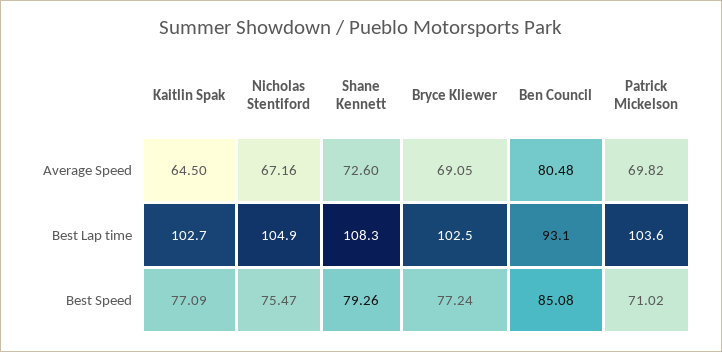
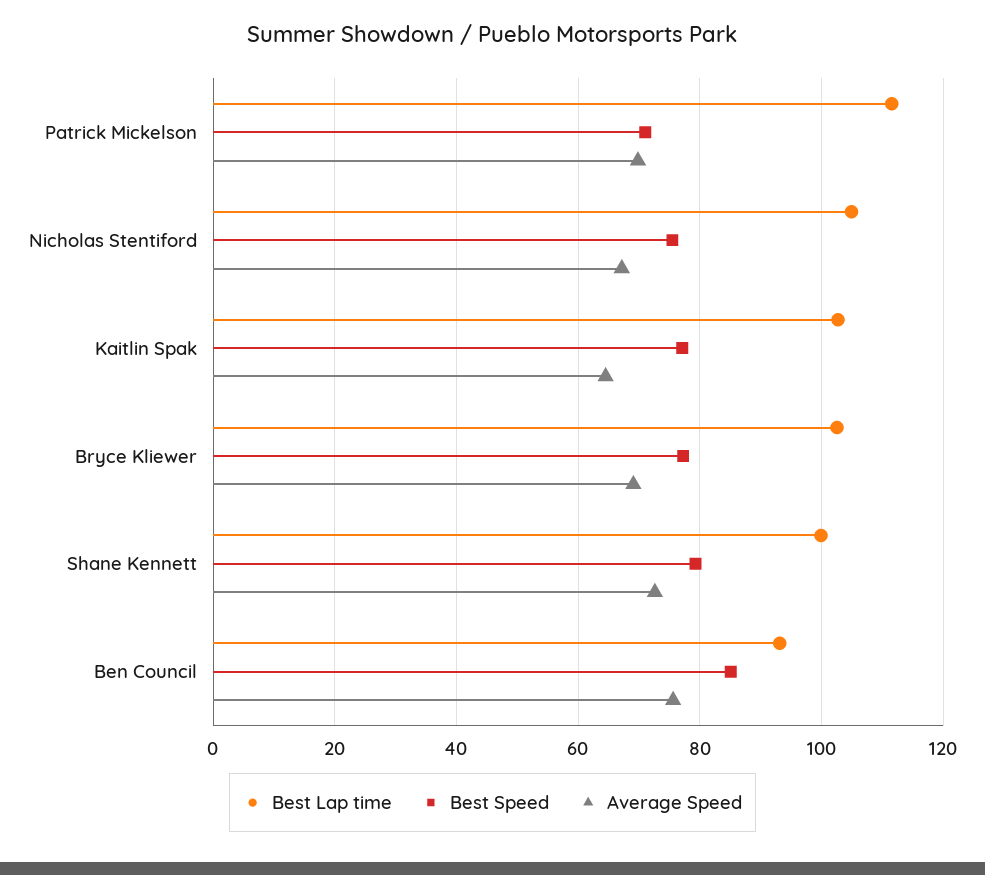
Average Speed, Ben Council: 80.48 -> 76
Best Lap time, Shane Kennett: 108.3 -> 100
Best Lap time, Patrick Mickelson: 103.6 -> 112

